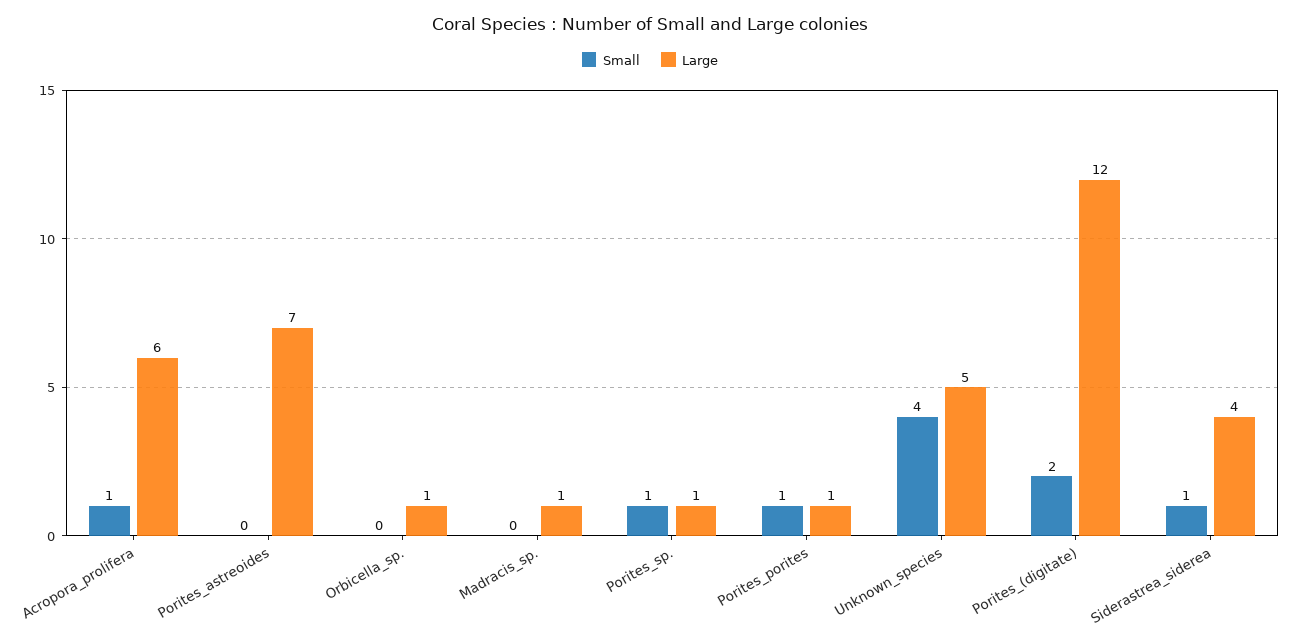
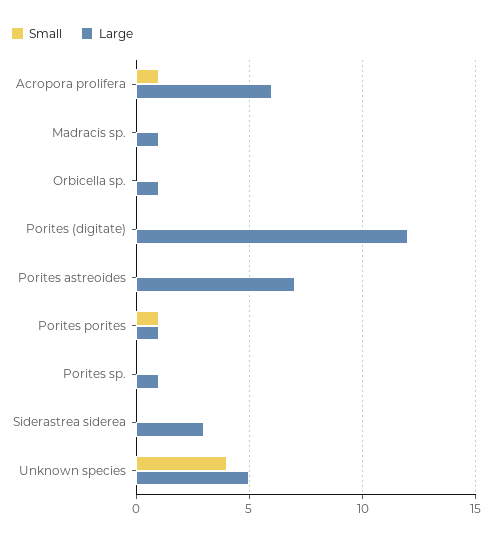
Small, Porites_sp.: 1 -> 0
Small, Porites_(digitate): 2 -> 0
Small, Siderastrea_siderea: 1 -> 0
Large, Siderastrea_siderea: 4 -> 3

